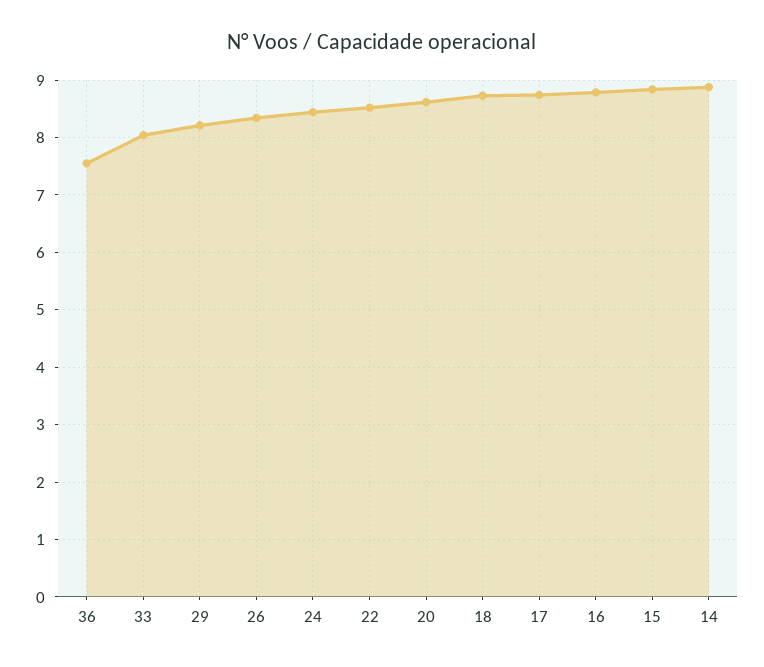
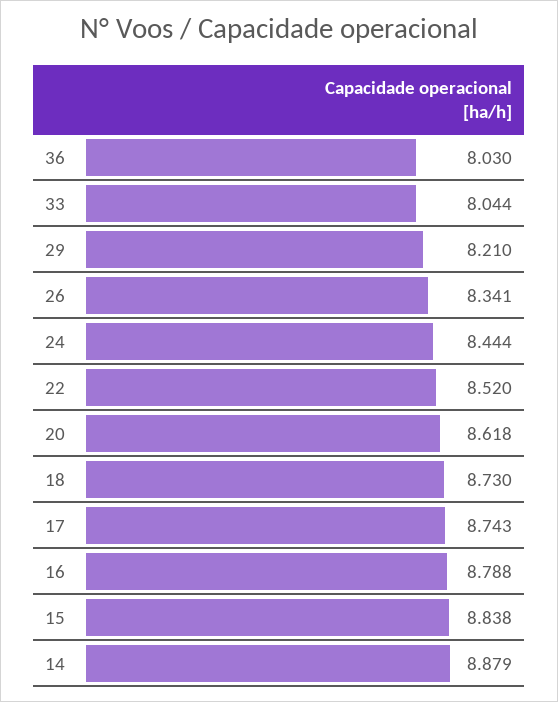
36: 7.6 -> 8.03

